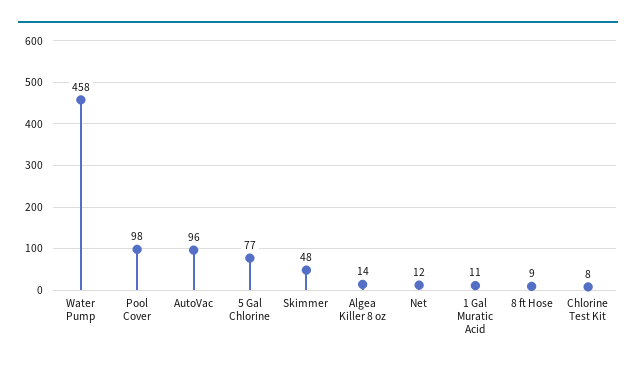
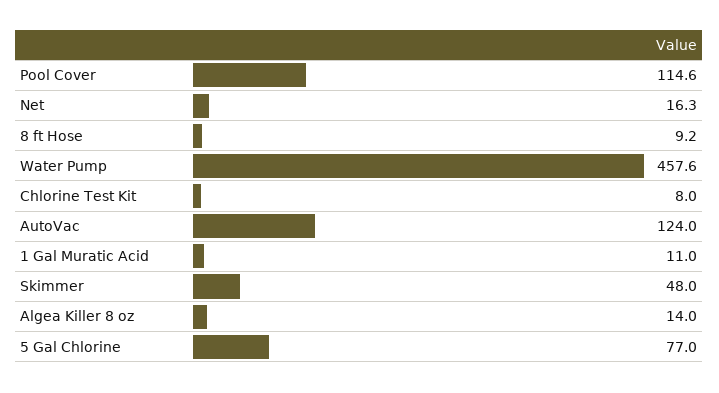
Pool Cover: 98 -> 114.6
AutoVac: 96 -> 124
Net: 12 -> 16.3

